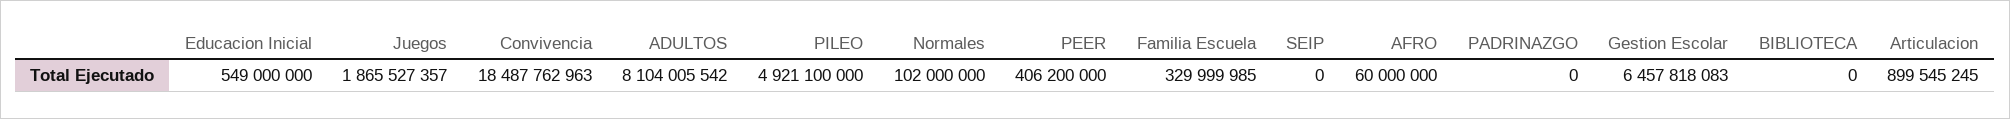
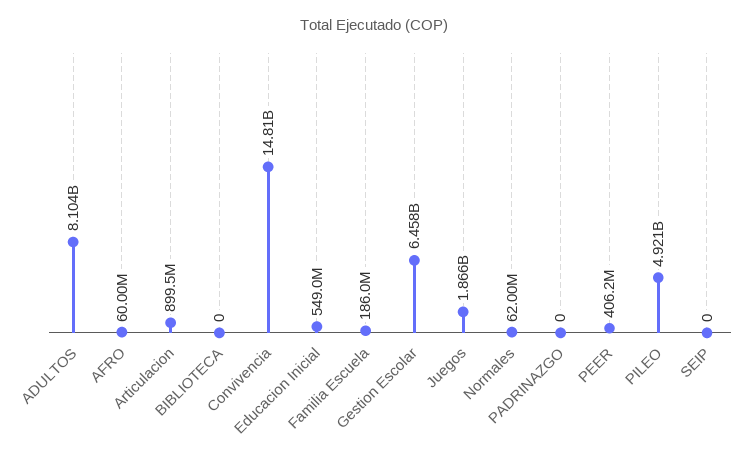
Convivencia: 18487762963 -> 14810000000
Normales: 102000000 -> 62000000
Familia Escuela: 329999985 -> 186000000

